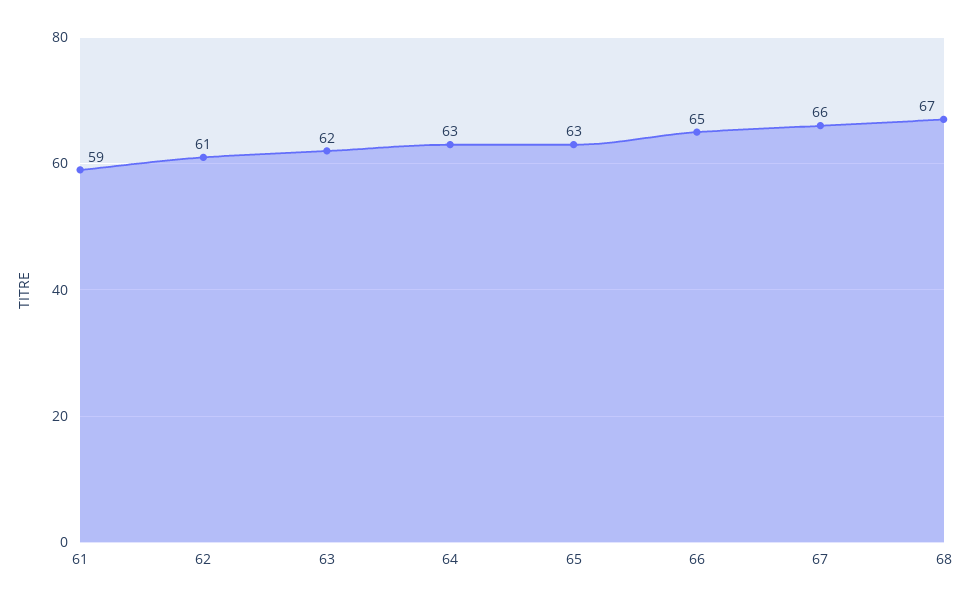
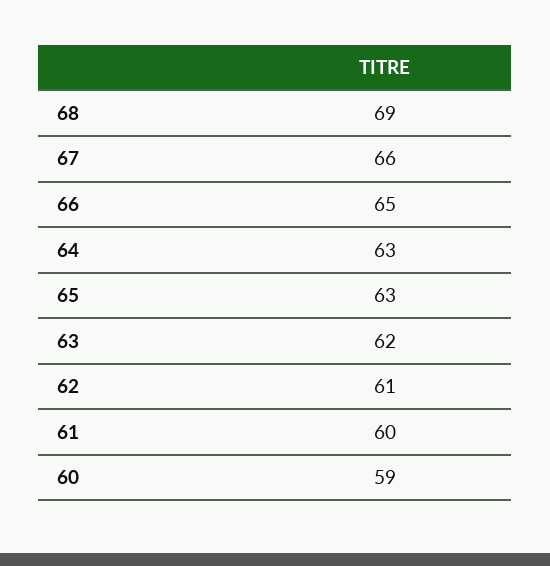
61: 59 -> 60
68: 67 -> 69
60: none -> 59

